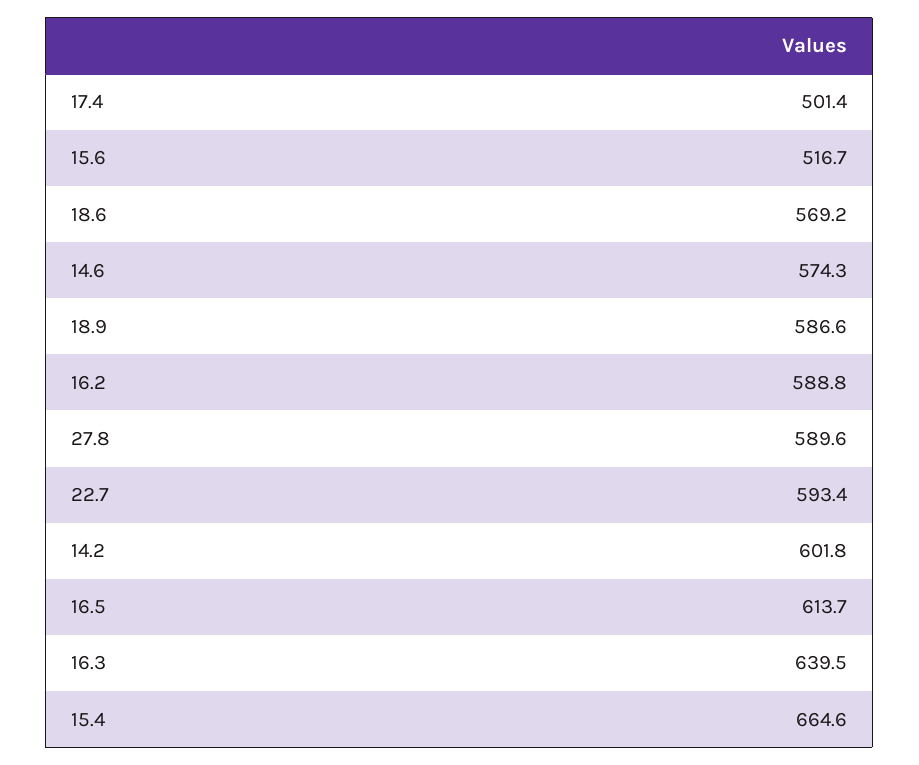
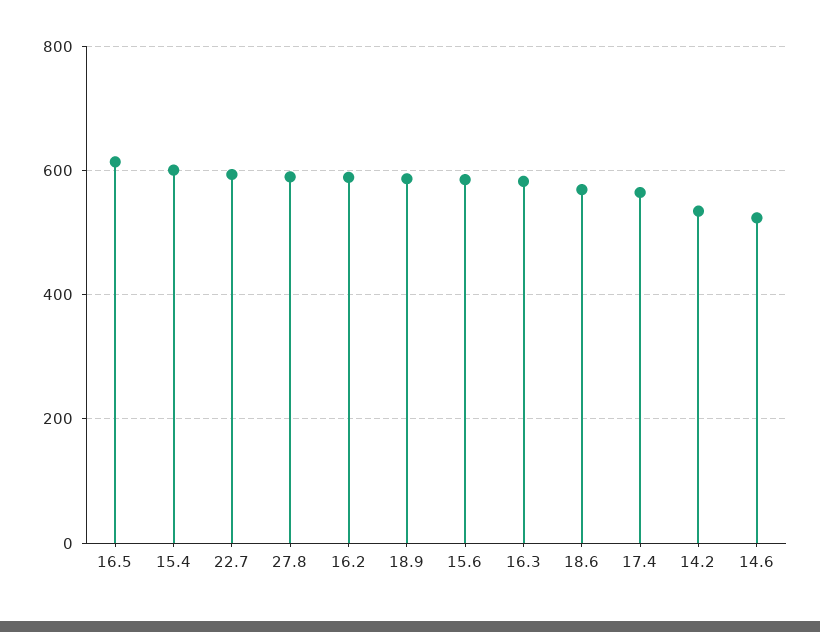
17.4: 501.4 -> 560
15.6: 516.7 -> 580
14.6: 574.3 -> 520
14.2: 601.8 -> 540
16.3: 639.5 -> 580
15.4: 664.6 -> 600

